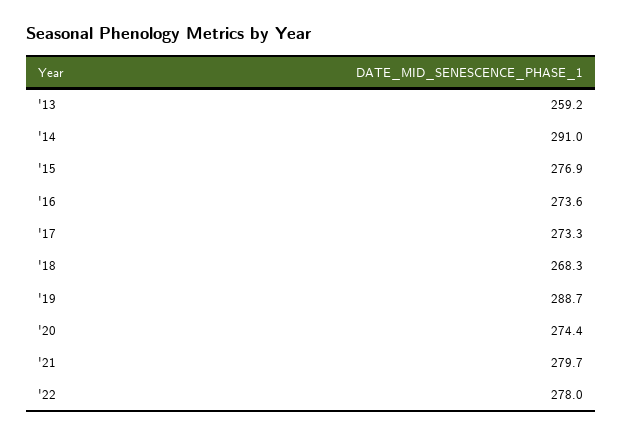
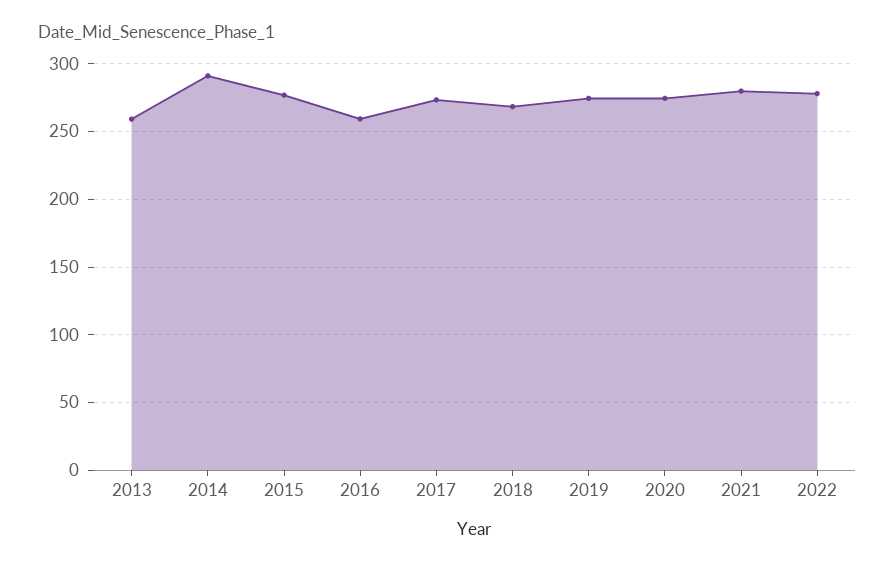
'16: 273.6 -> 260
'19: 288.7 -> 275

